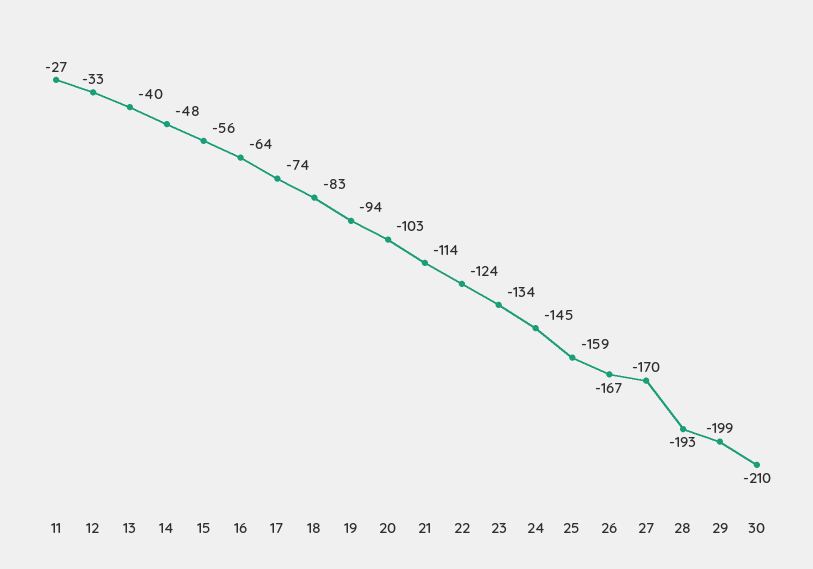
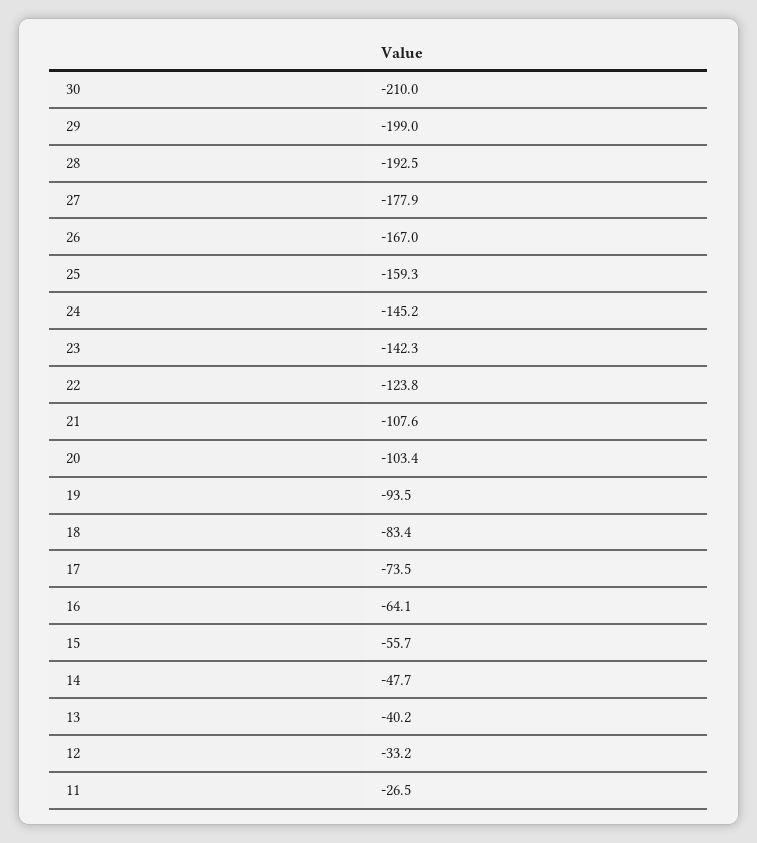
21: -114 -> -107.6
23: -134 -> -142.3
27: -170 -> -177.9

